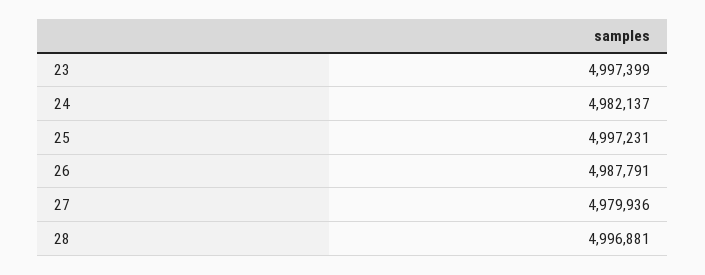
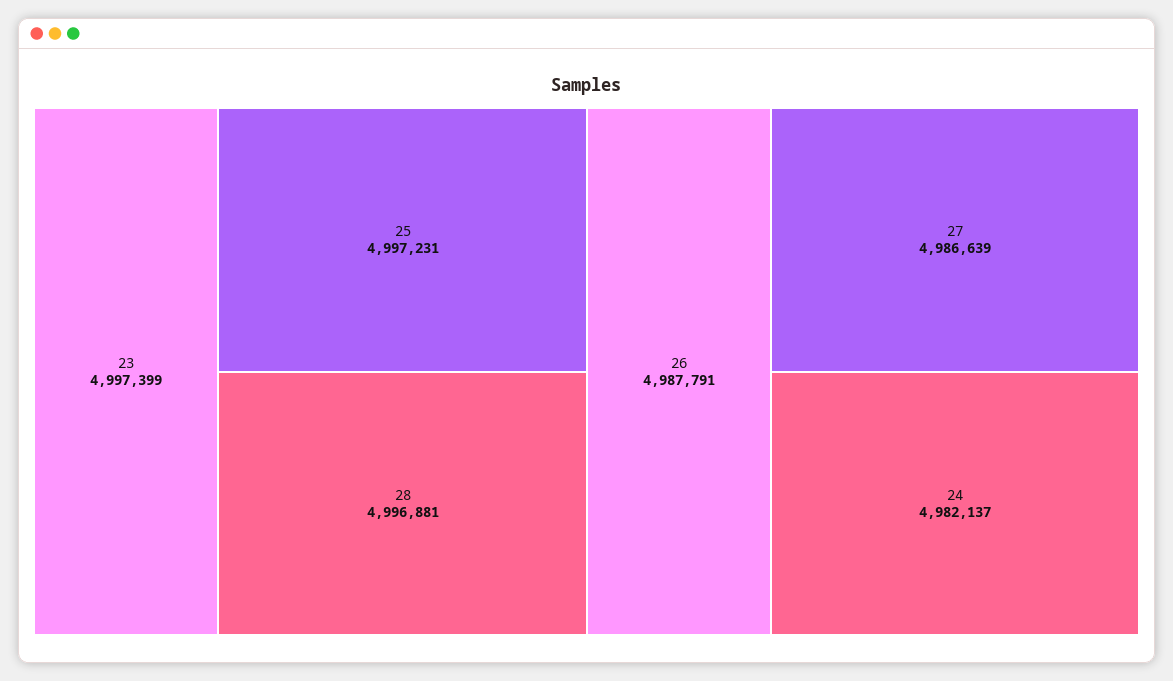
27: 4979936 -> 4986639

